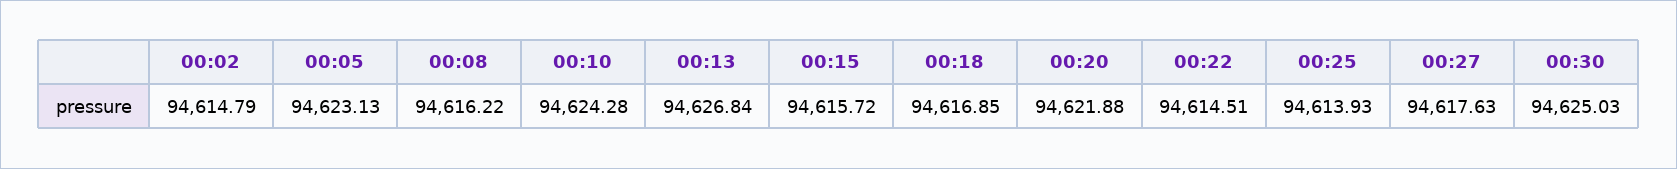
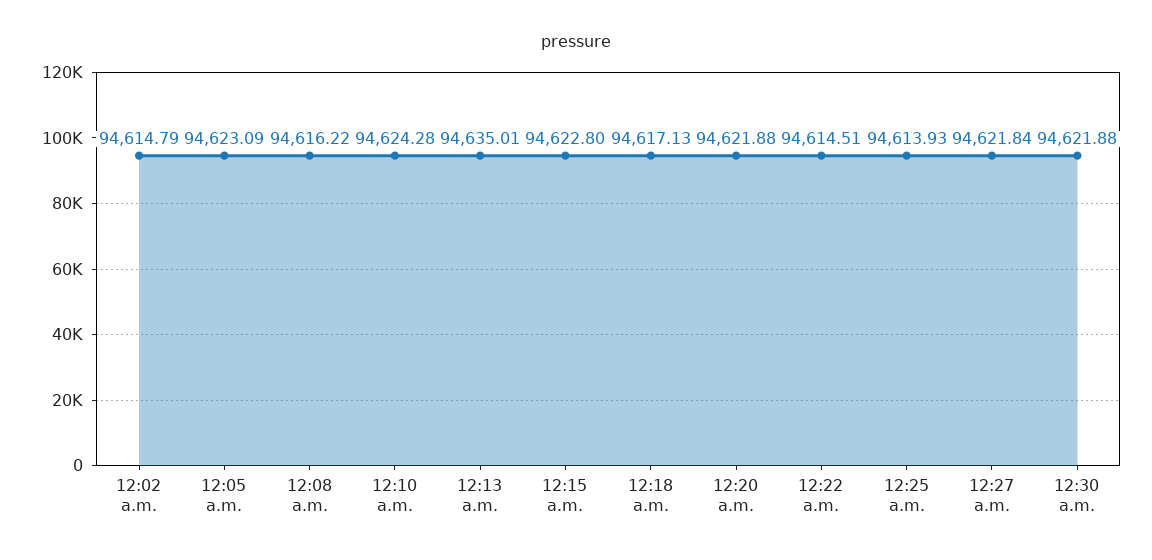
00:05: 94623.13 -> 94623.09
00:13: 94626.84 -> 94635.01
00:15: 94615.72 -> 94622.8
00:18: 94616.85 -> 94617.13
00:27: 94617.63 -> 94621.84
00:30: 94625.03 -> 94621.88

